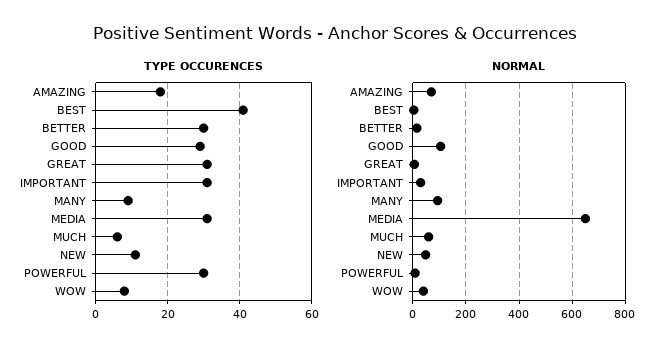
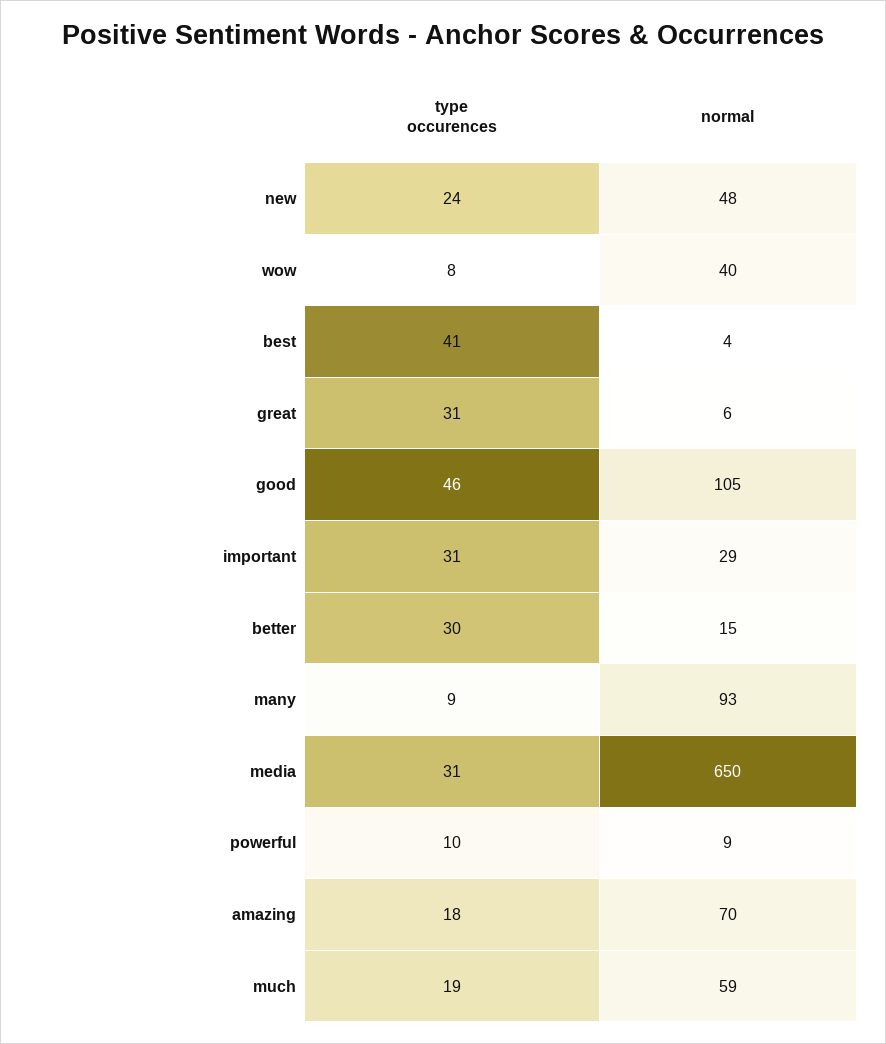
TYPE OCCURENCES, GOOD: 30 -> 46
TYPE OCCURENCES, MUCH: 5 -> 19
TYPE OCCURENCES, NEW: 10 -> 24
TYPE OCCURENCES, POWERFUL: 30 -> 10

